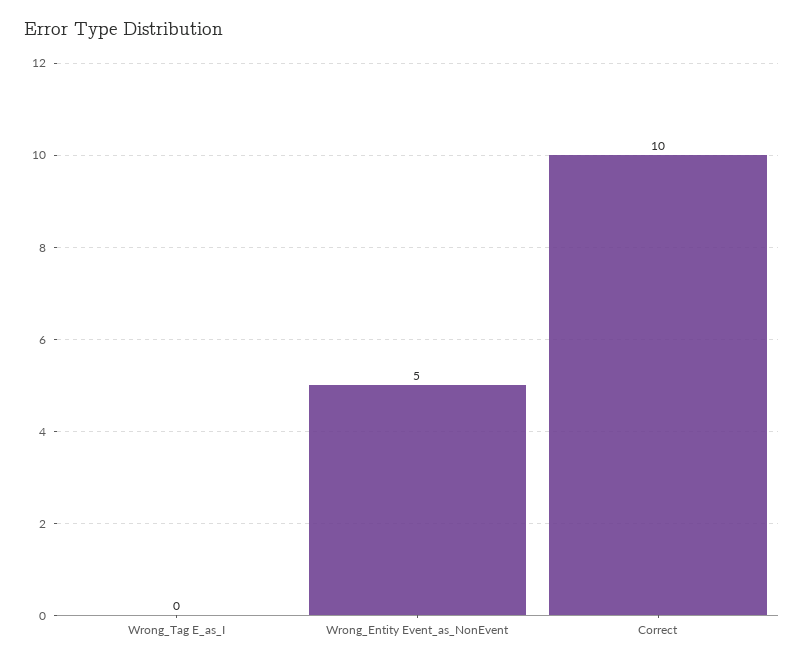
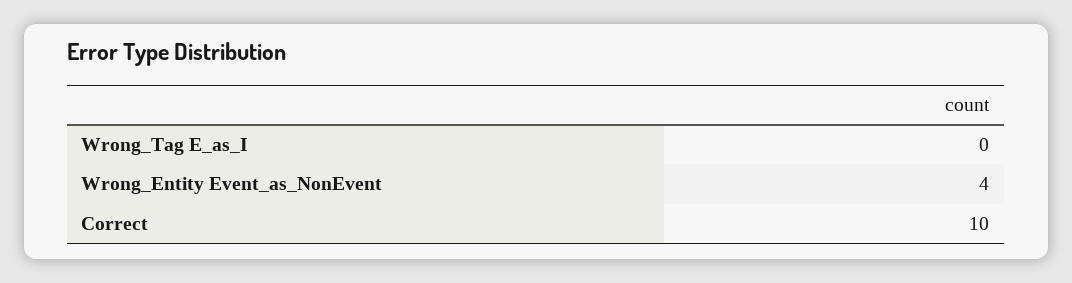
Wrong_Entity Event_as_NonEvent: 5 -> 4

